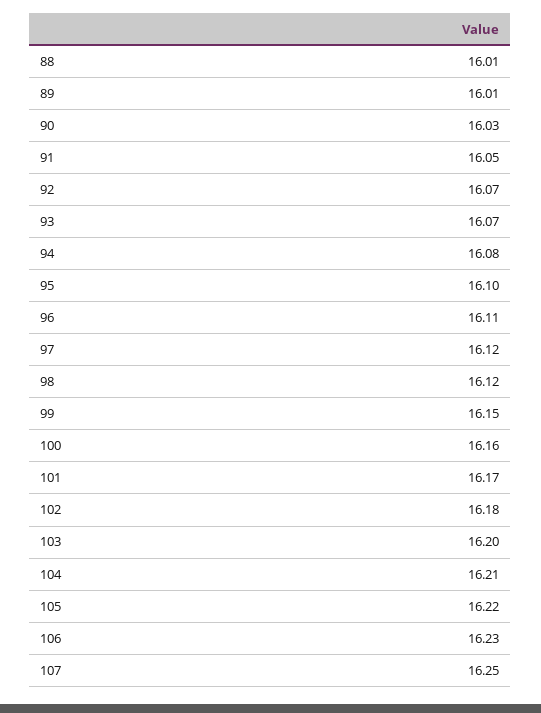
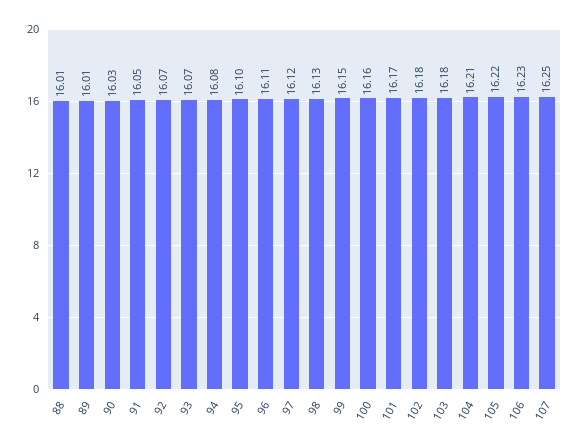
98: 16.12 -> 16.13
103: 16.2 -> 16.18

